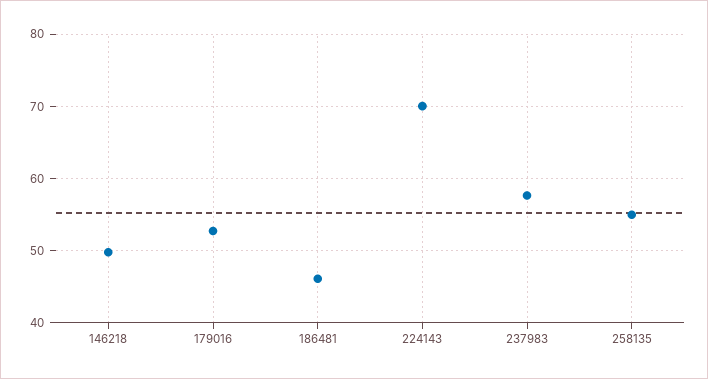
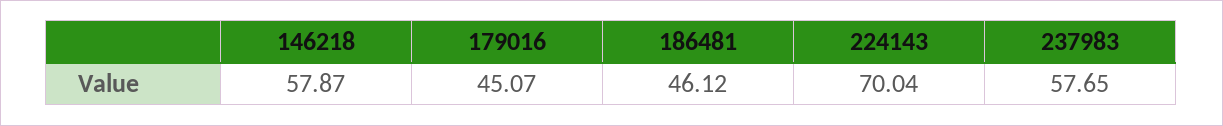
146218: 50 -> 57.87
179016: 53 -> 45.07
258135: 55 -> none

